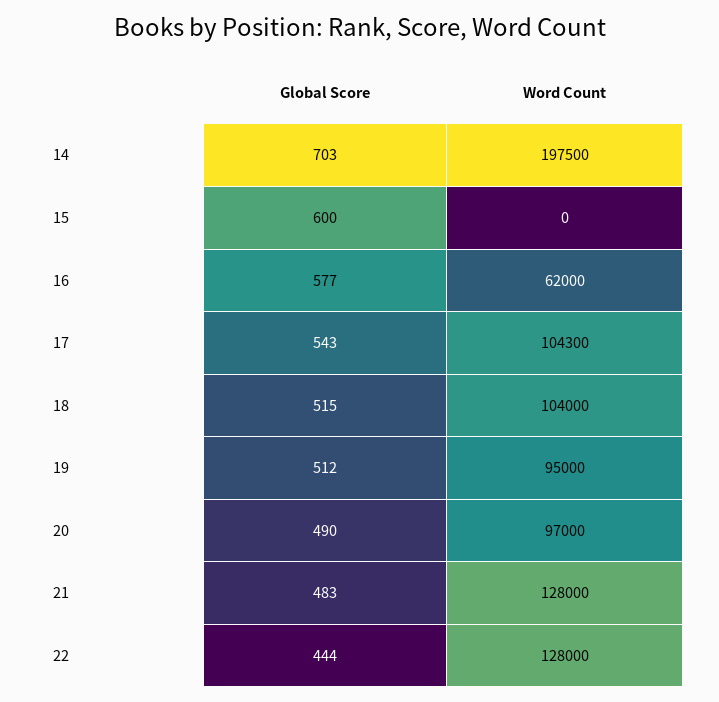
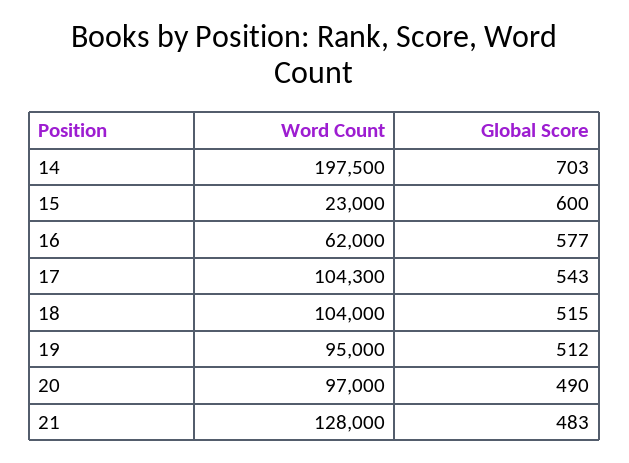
Word Count, 15: 0 -> 23000
Global Score, 22: 444 -> none
Word Count, 22: 128000 -> none

